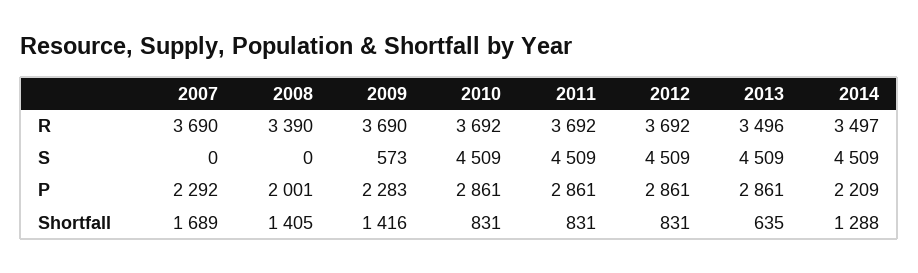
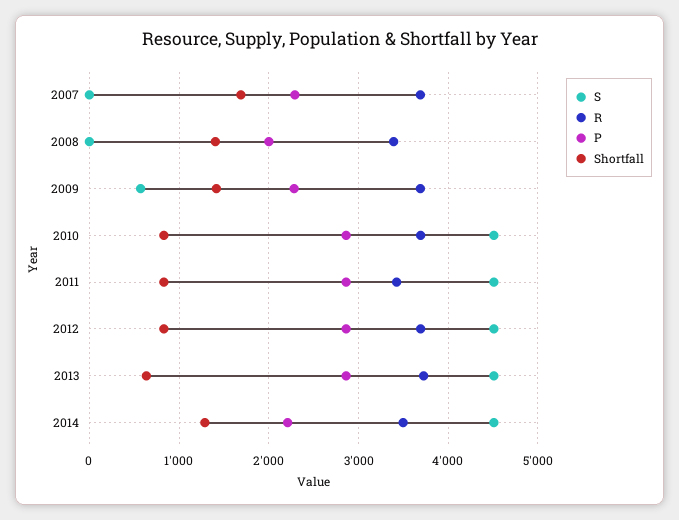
R, 2011: 3692 -> 3400
R, 2013: 3496 -> 3700

